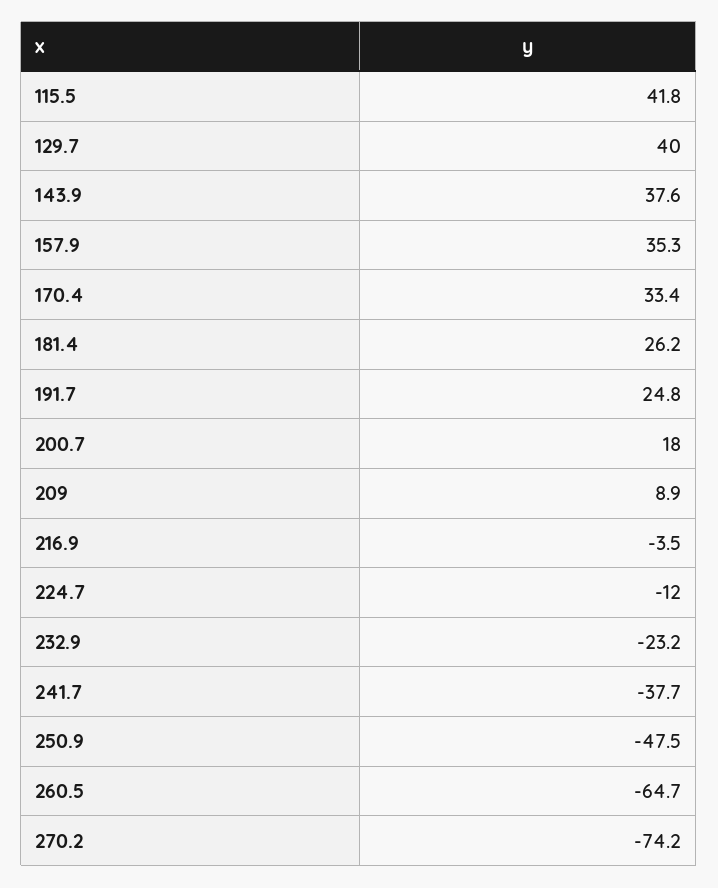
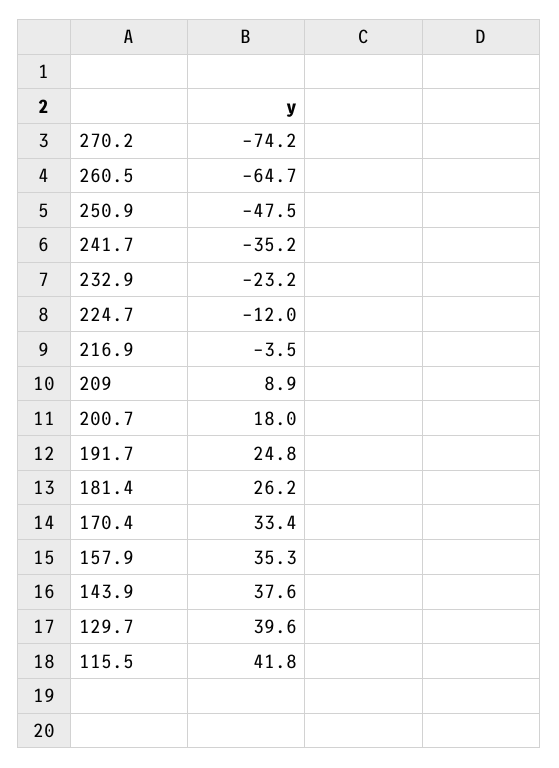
129.7: 40 -> 39.6
241.7: -37.7 -> -35.2

